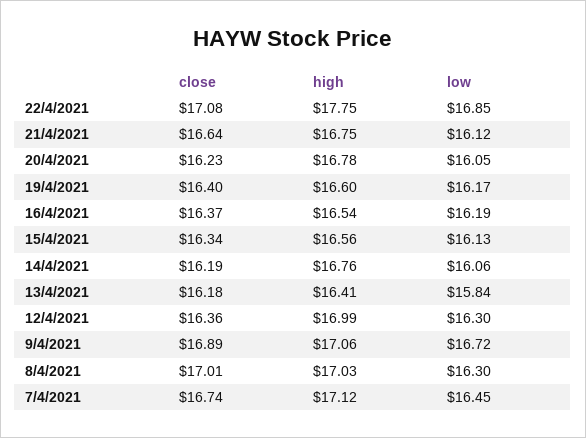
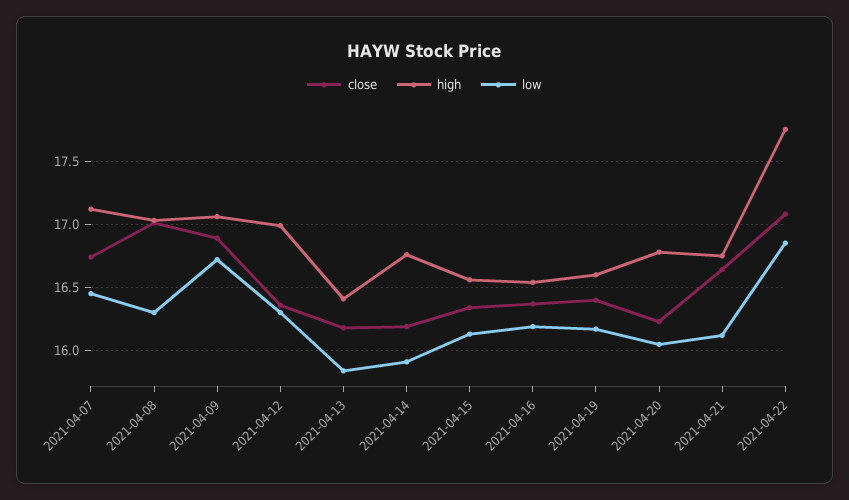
low, 14/4/2021: 16.06 -> 15.9

